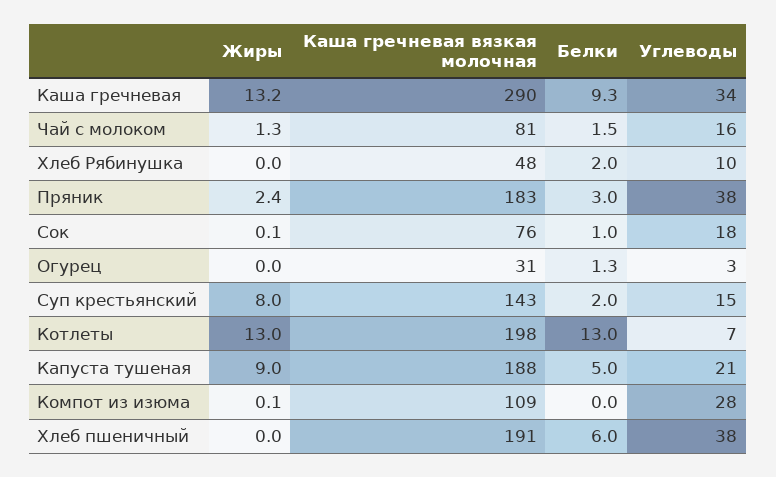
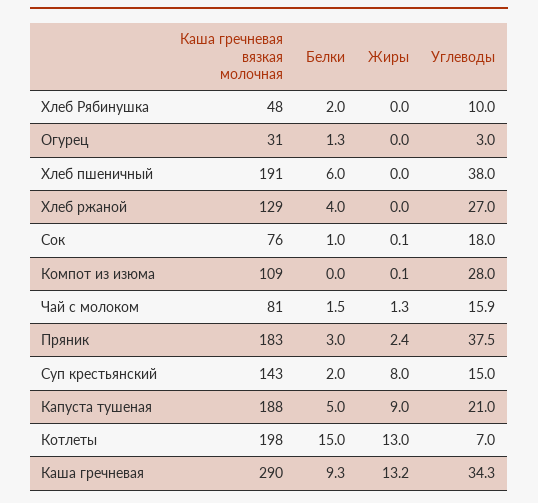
Белки, Котлеты: 13 -> 15
Каша гречневая вязкая молочная, Хлеб ржаной: none -> 129
Белки, Хлеб ржаной: none -> 4
Жиры, Хлеб ржаной: none -> 0
Углеводы, Хлеб ржаной: none -> 27

